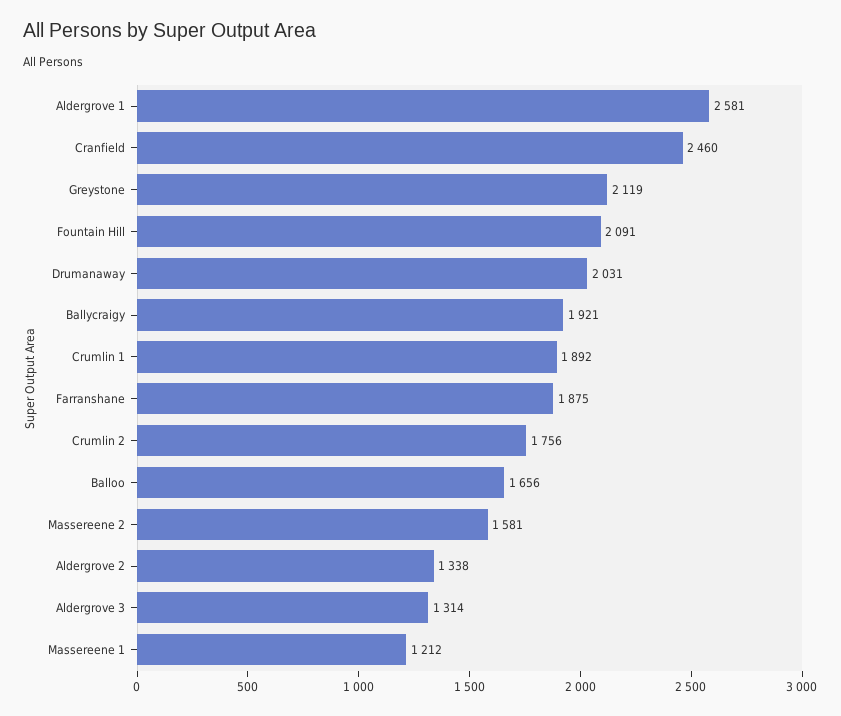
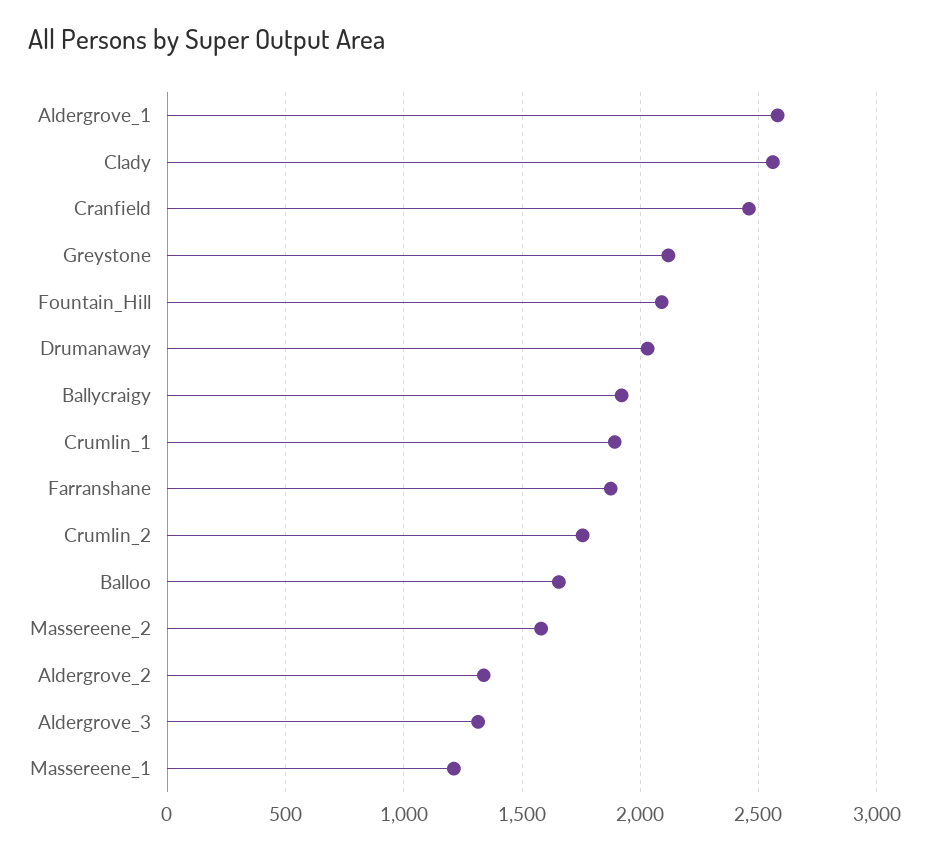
Clady: none -> 2550

